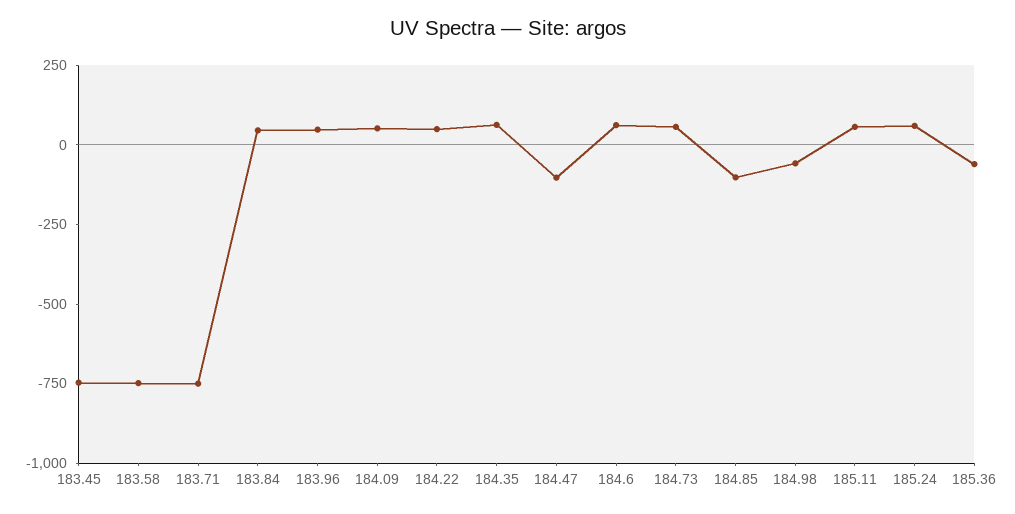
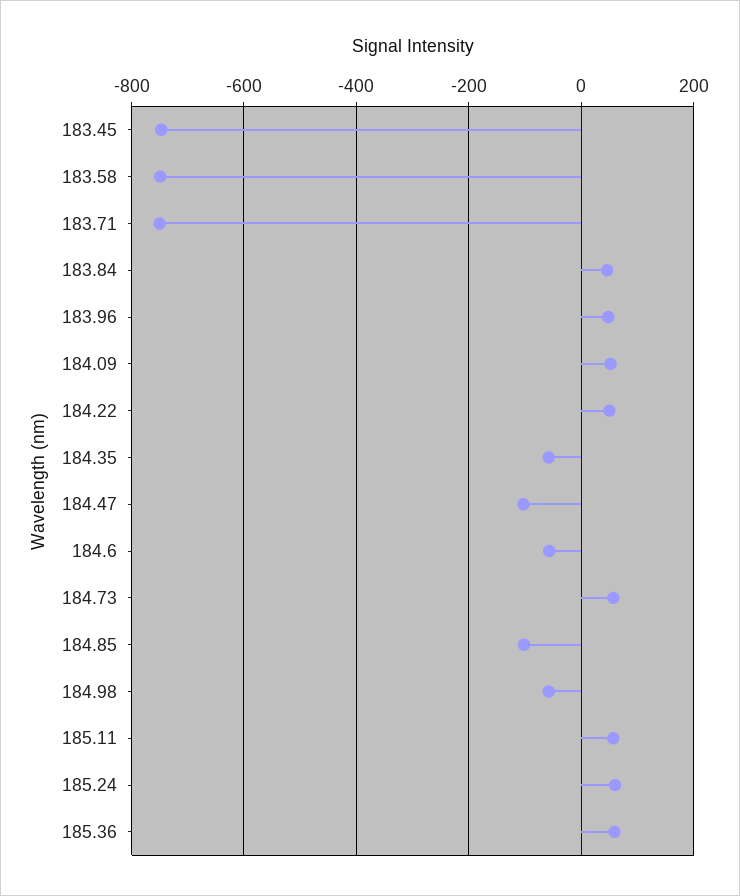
184.35: 50 -> -60
184.6: 50 -> -60
185.36: -50 -> 60

